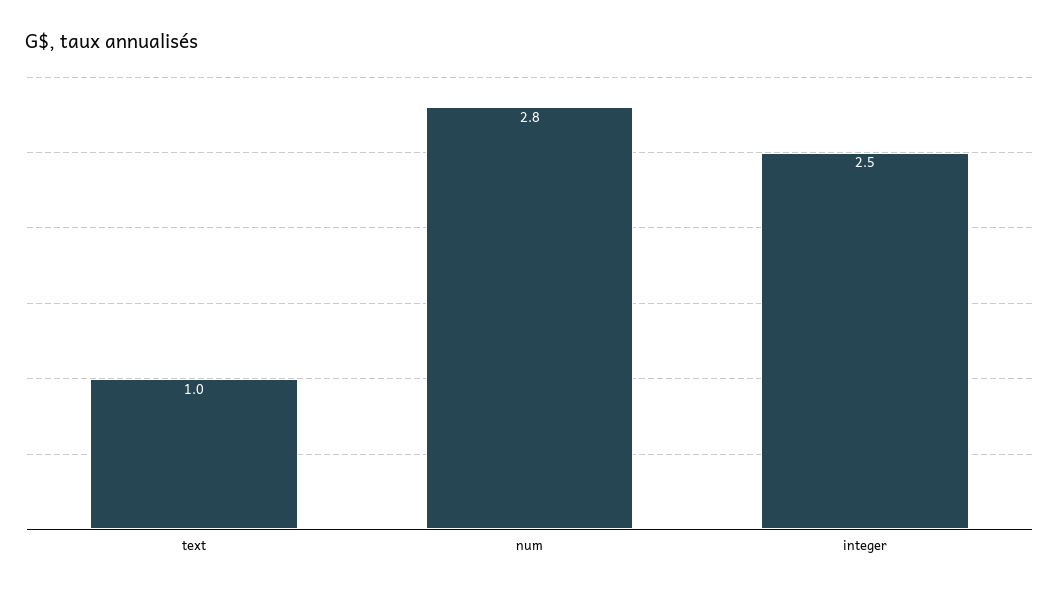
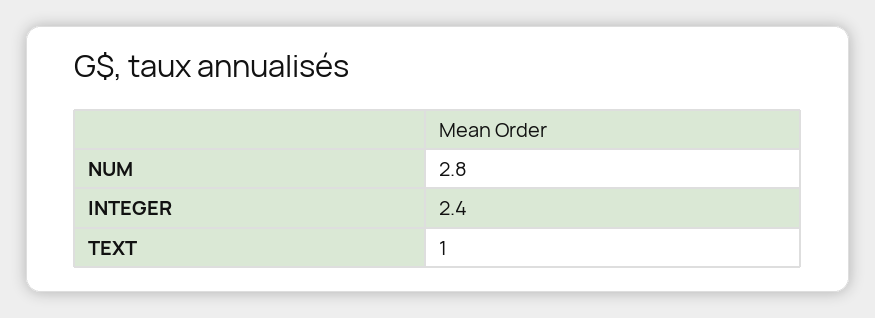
integer: 2.5 -> 2.4

